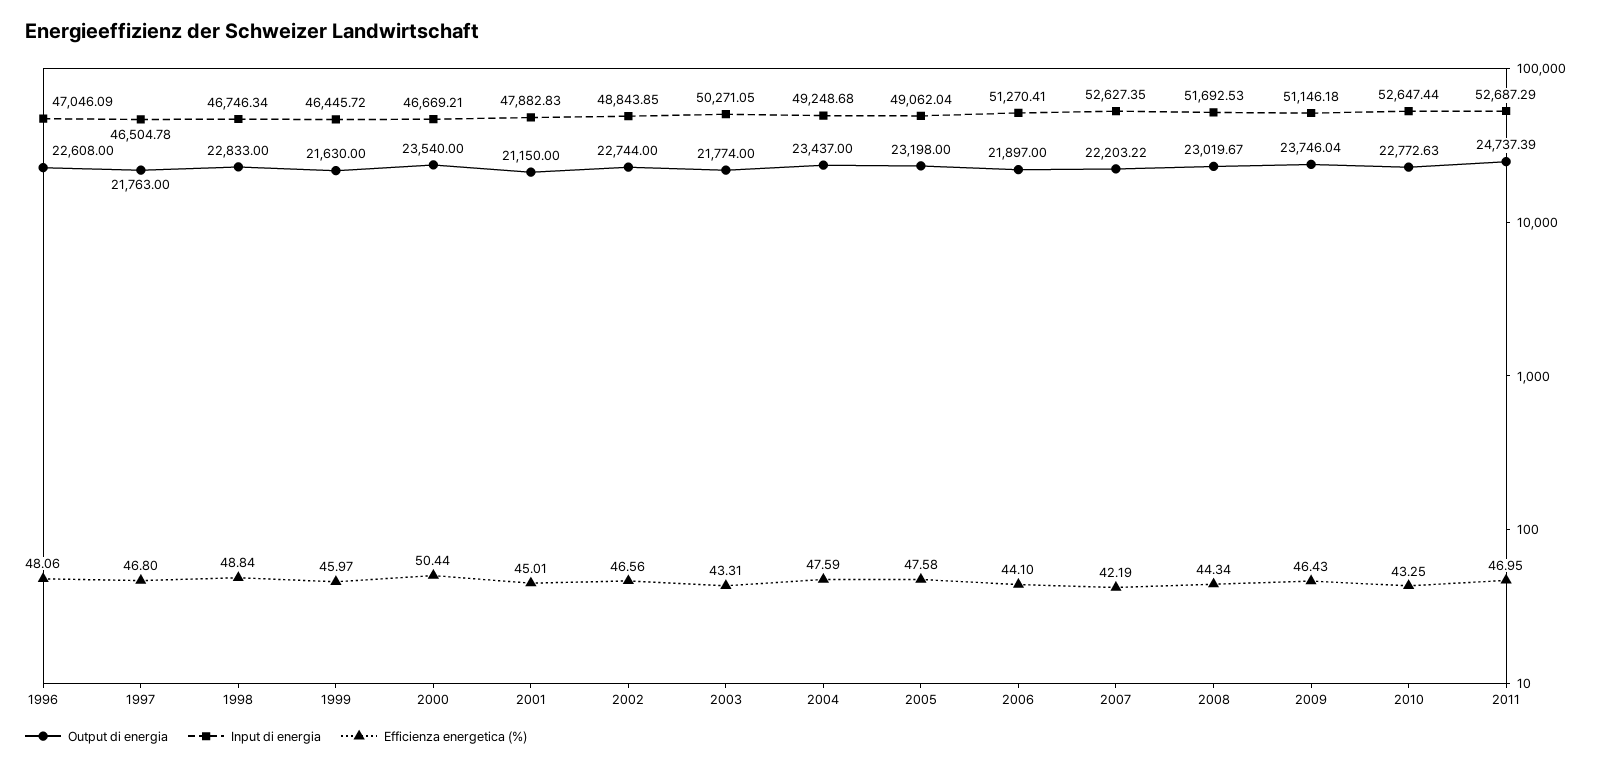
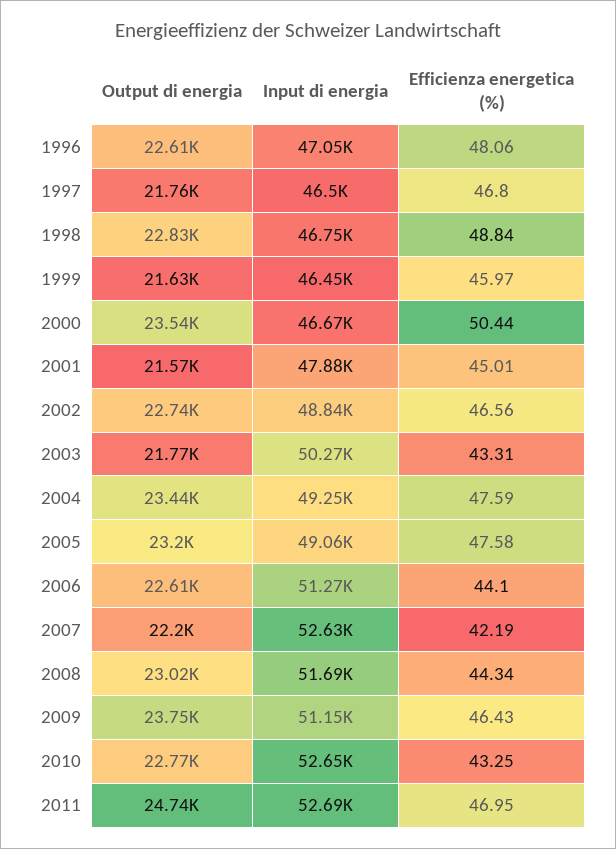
Output di energia, 2001: 21150 -> 21570
Output di energia, 2006: 21897 -> 22610

